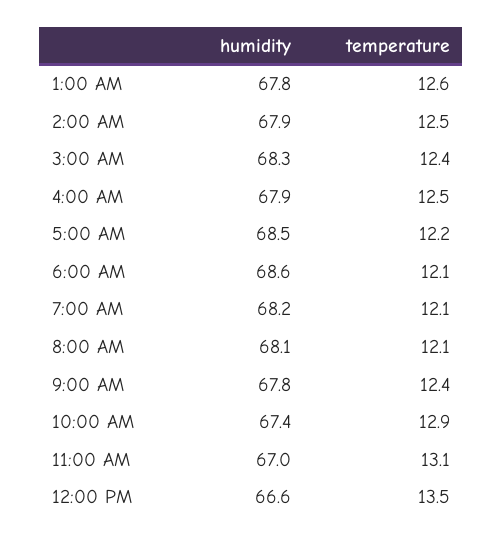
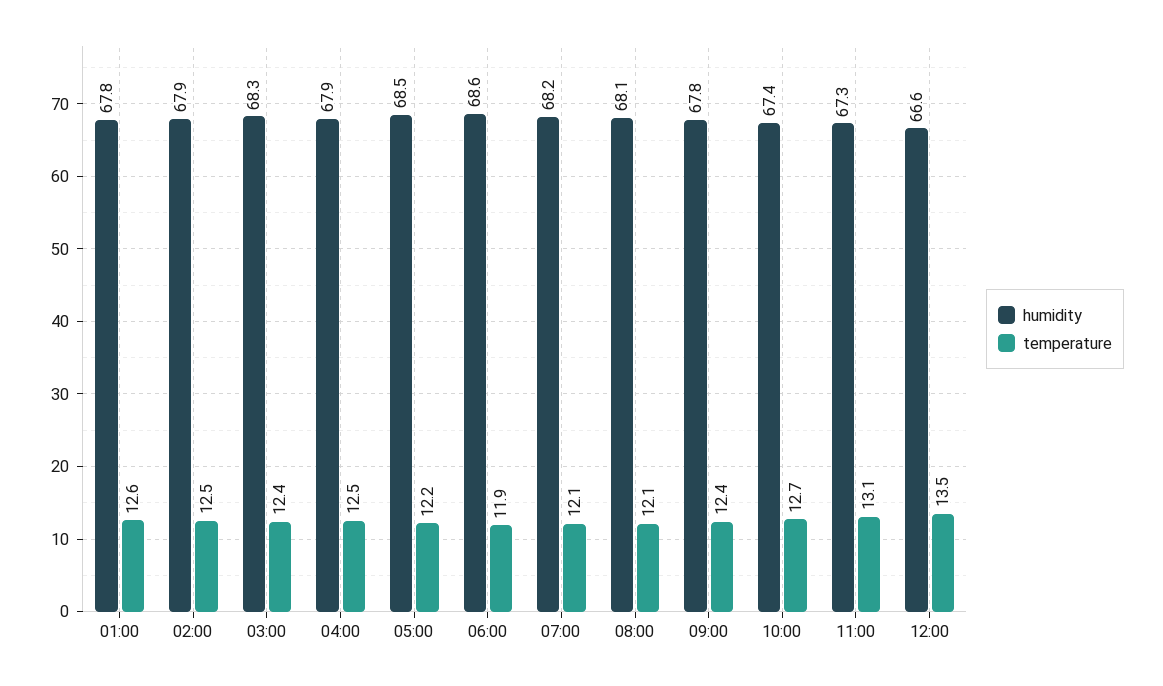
temperature, 6:00 AM: 12.1 -> 11.9
temperature, 10:00 AM: 12.9 -> 12.7
humidity, 11:00 AM: 67 -> 67.3

